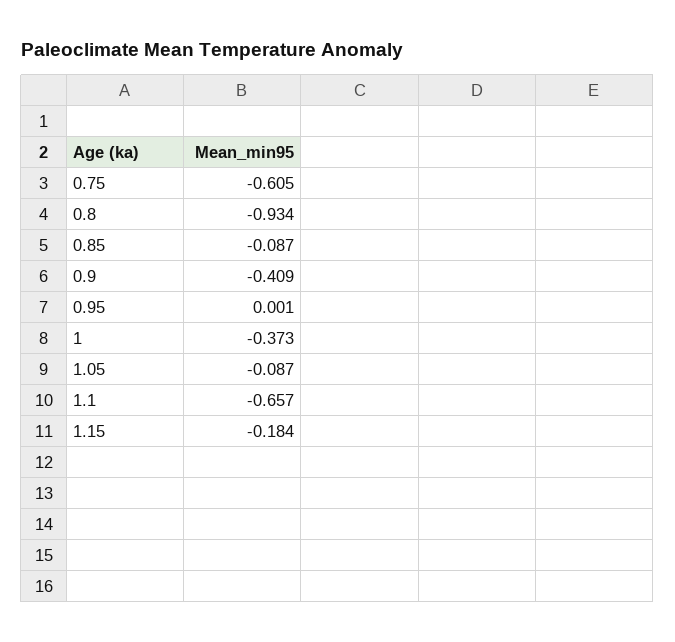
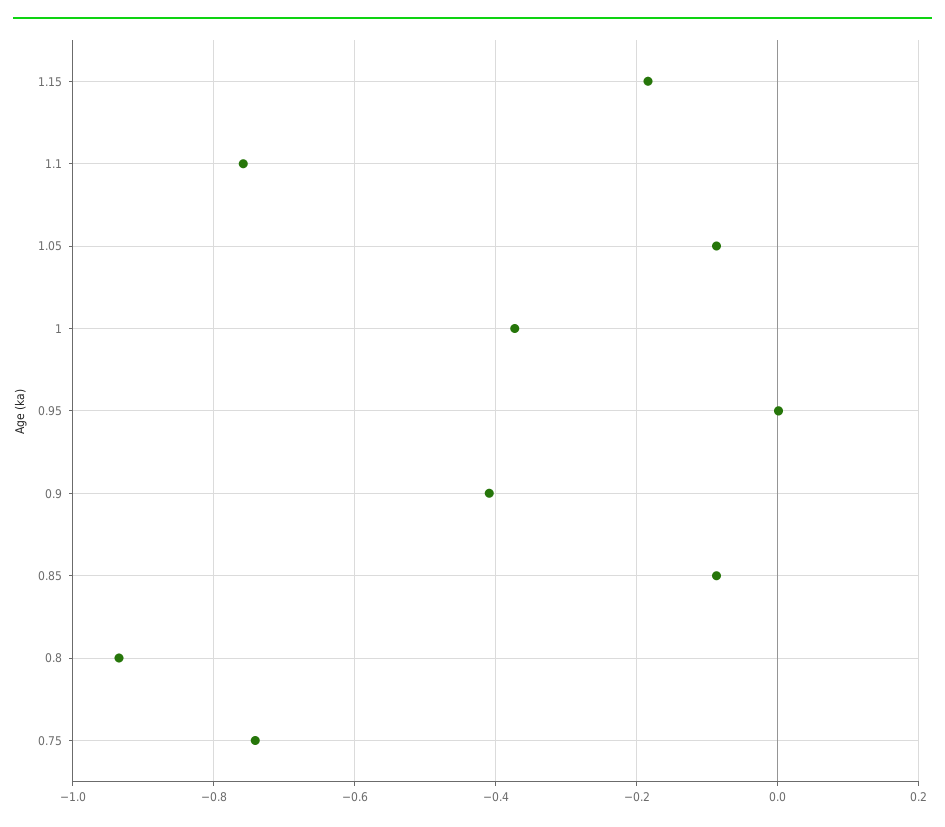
0.75: -0.605 -> -0.74
1.1: -0.657 -> -0.76

